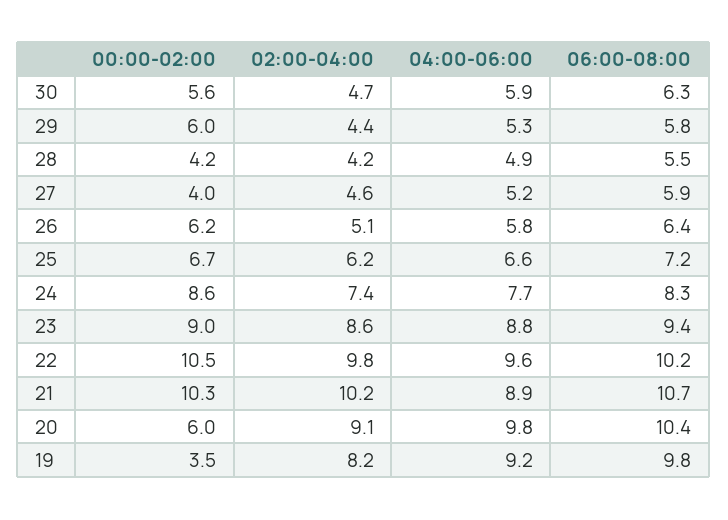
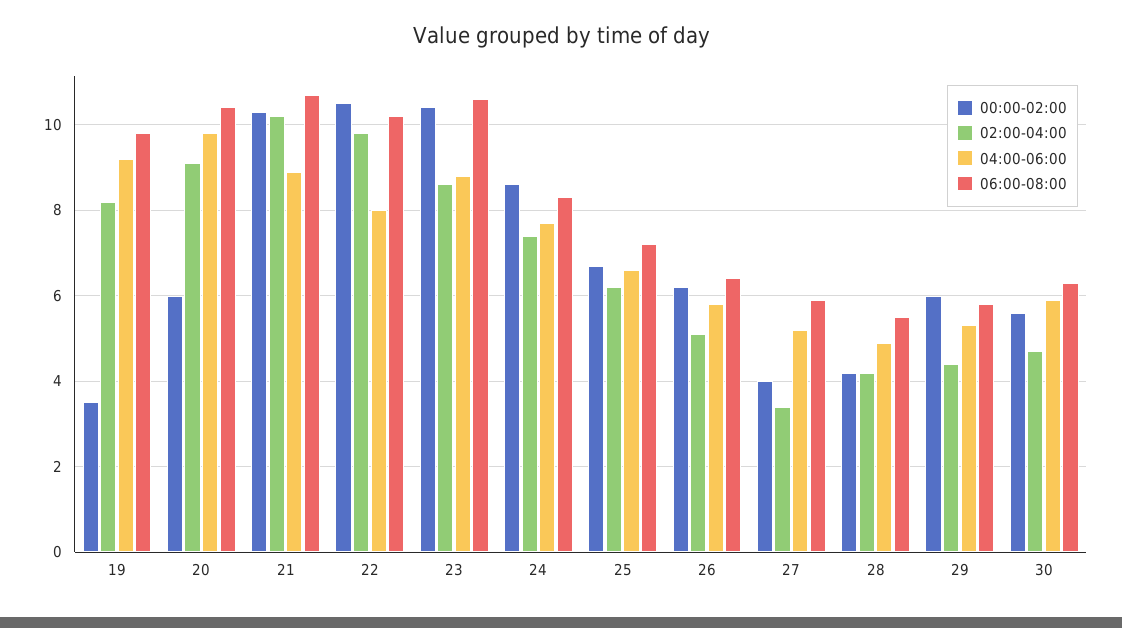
02:00-04:00, 27: 4.6 -> 3.5
00:00-02:00, 23: 9 -> 10.5
06:00-08:00, 23: 9.4 -> 10.5
04:00-06:00, 22: 9.6 -> 8

